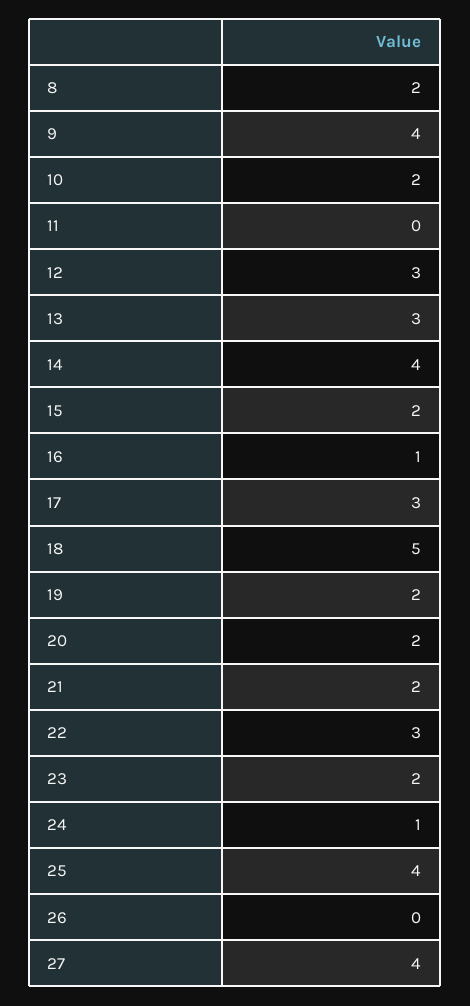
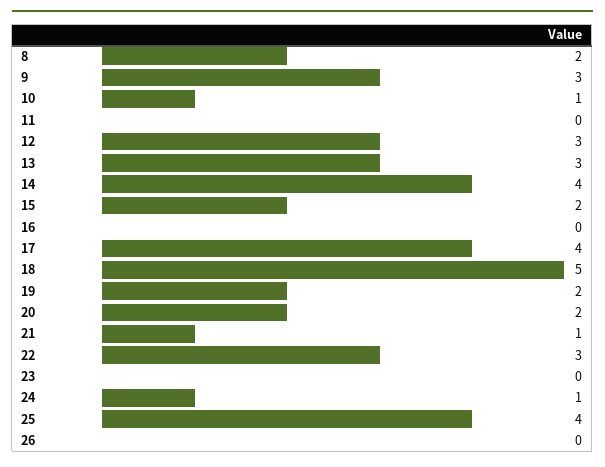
9: 4 -> 3
10: 2 -> 1
16: 1 -> 0
17: 3 -> 4
21: 2 -> 1
23: 2 -> 0
27: 4 -> none

